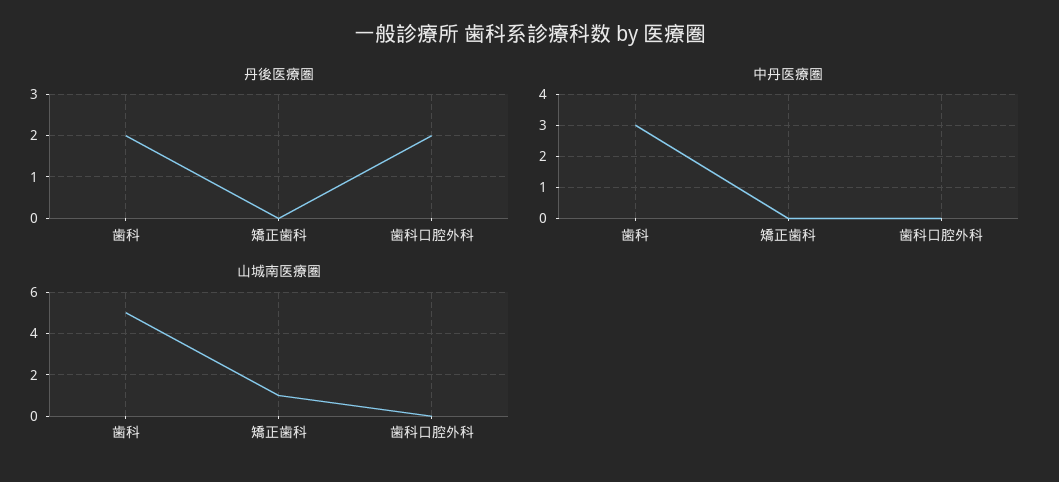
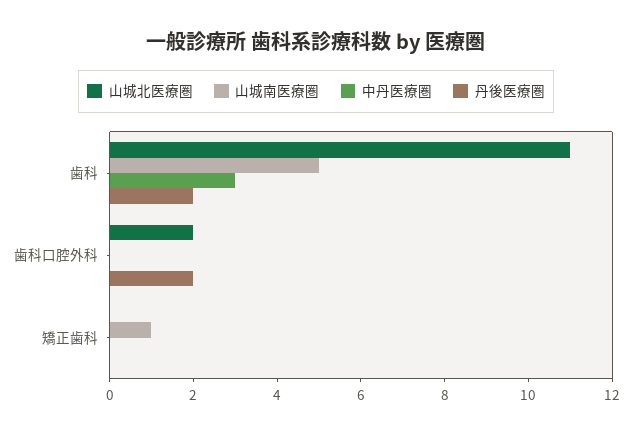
山城北医療圏, 歯科: none -> 11
山城北医療圏, 歯科口腔外科: none -> 2
山城北医療圏, 矯正歯科: none -> 0

